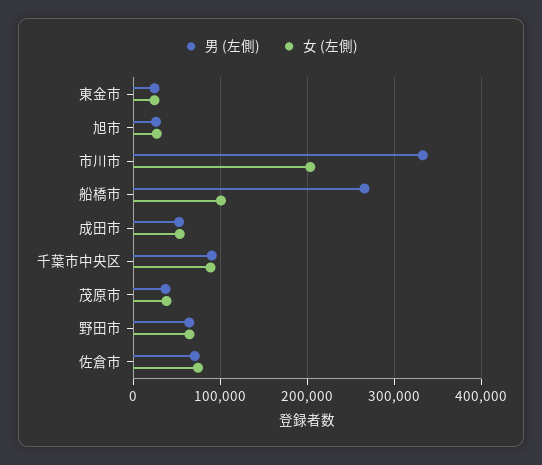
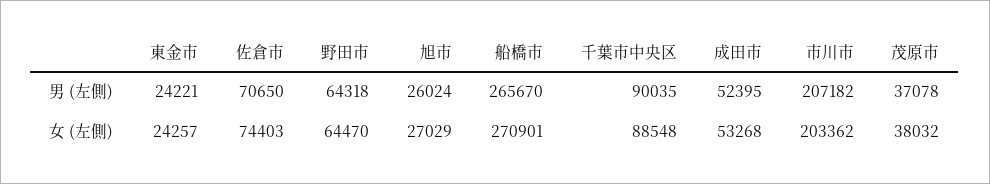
男 (左側), 市川市: 330000 -> 207182
女 (左側), 船橋市: 100000 -> 270901

